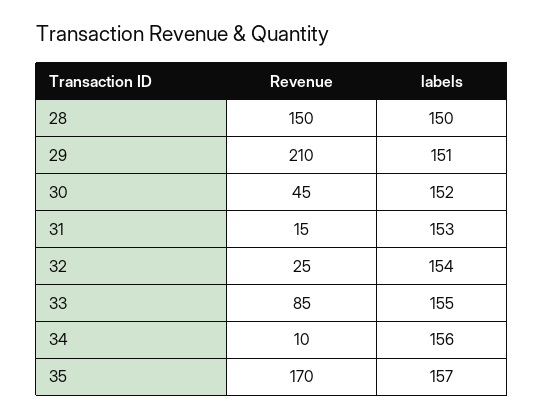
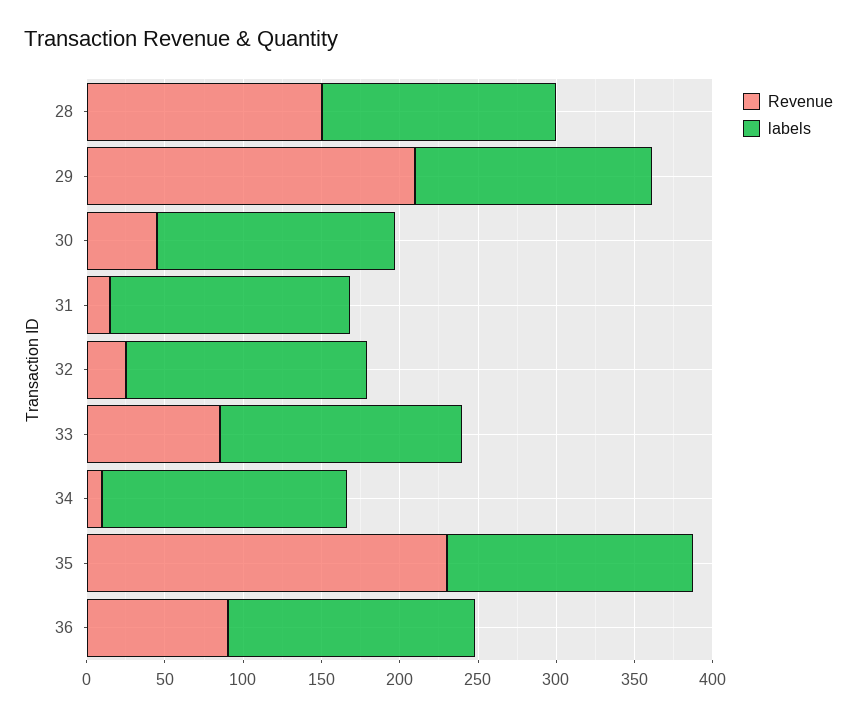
Revenue, 35: 170 -> 230
Revenue, 36: none -> 90
labels, 36: none -> 160

